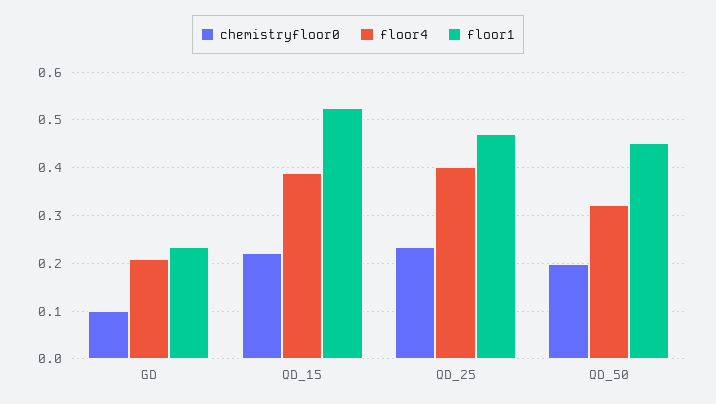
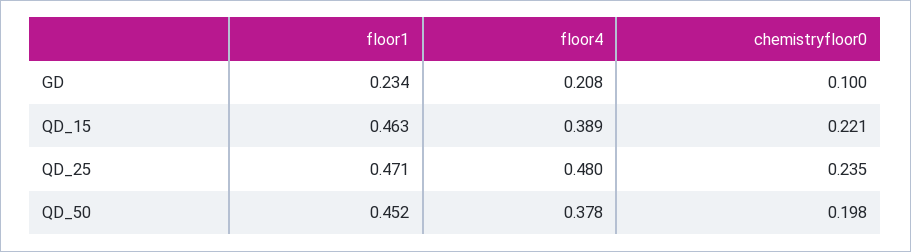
floor1, QD_15: 0.52 -> 0.463
floor4, QD_25: 0.4 -> 0.48
floor4, QD_50: 0.32 -> 0.378

